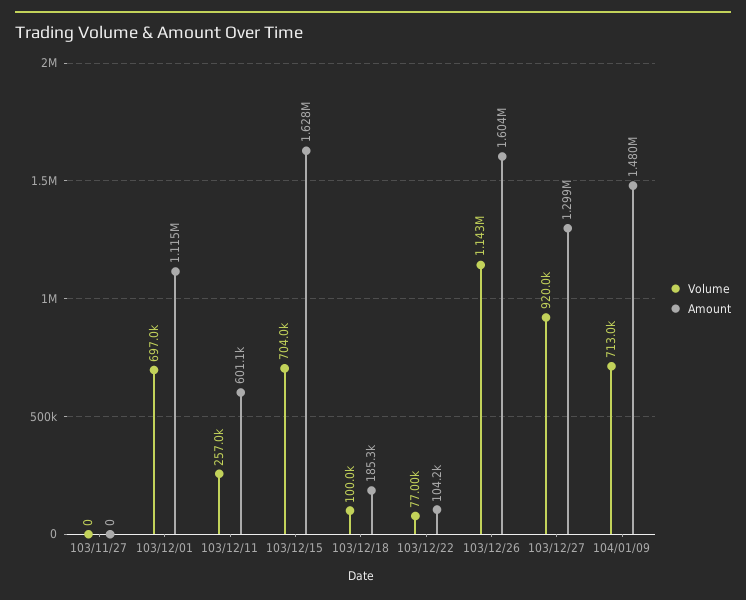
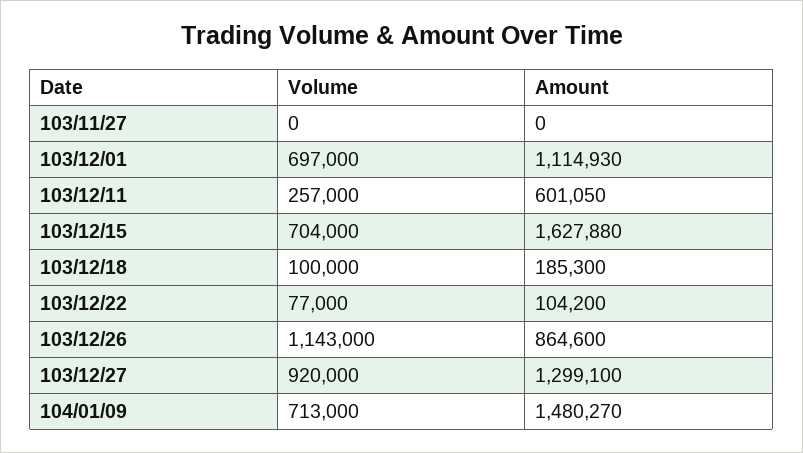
Amount, 103/12/26: 1604000 -> 864600

